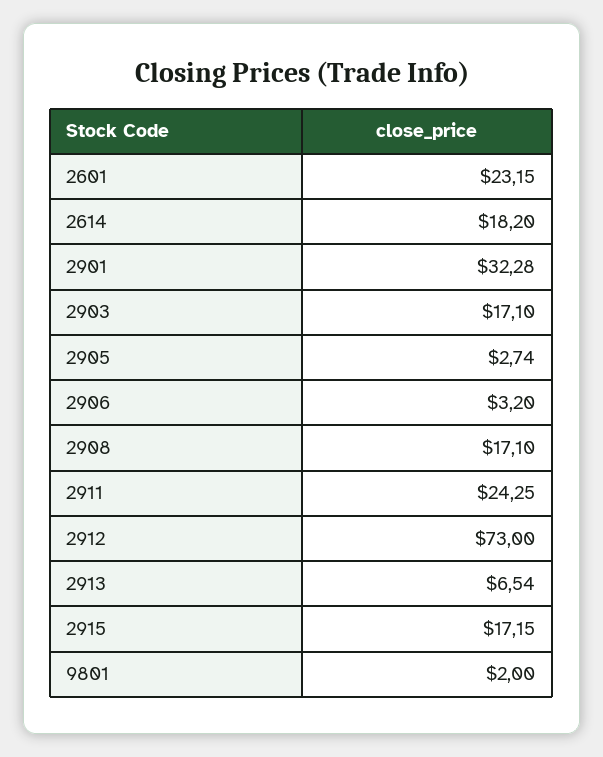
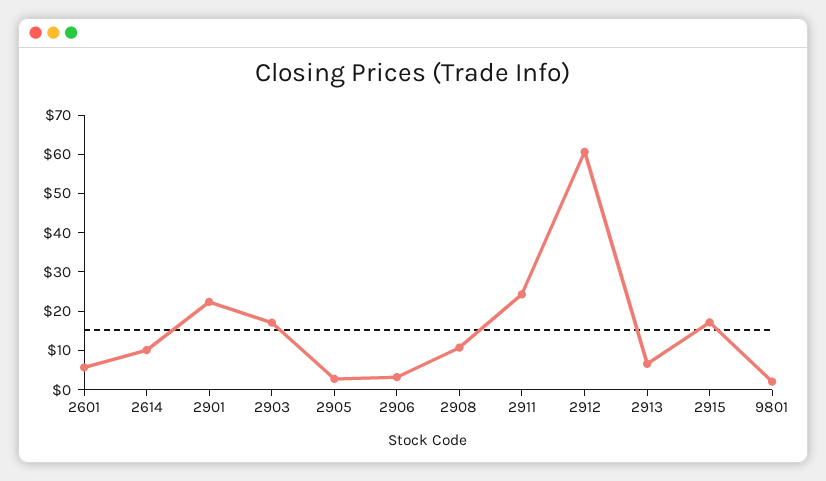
2601: 23.15 -> 5
2614: 18.2 -> 10
2901: 32.28 -> 22.5
2908: 17.1 -> 10
2912: 73 -> 60

